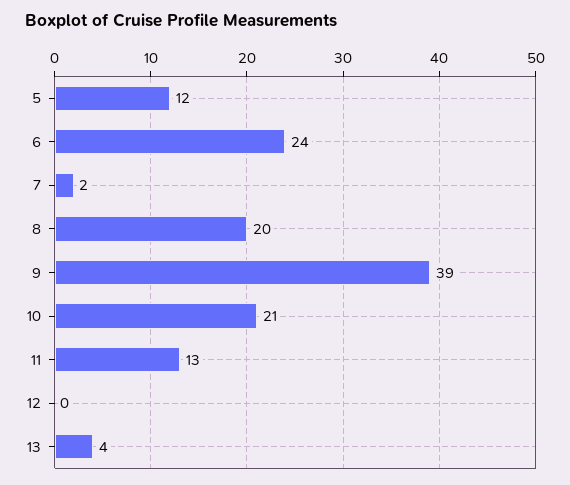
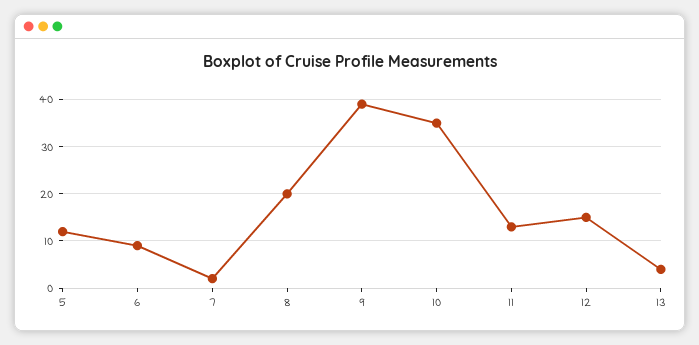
6: 24 -> 10
10: 21 -> 35
12: 0 -> 15

